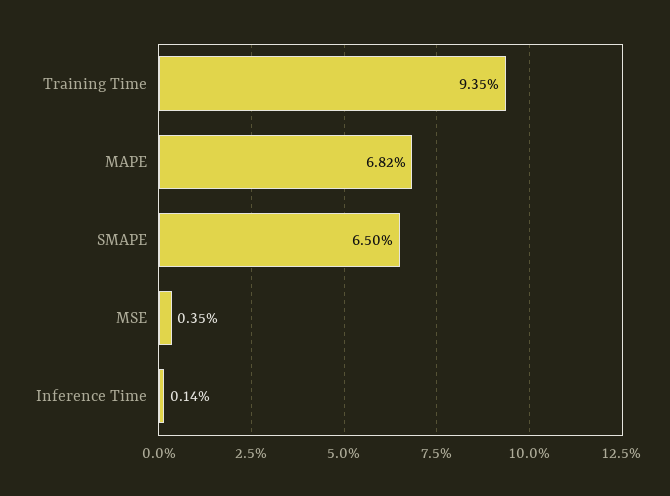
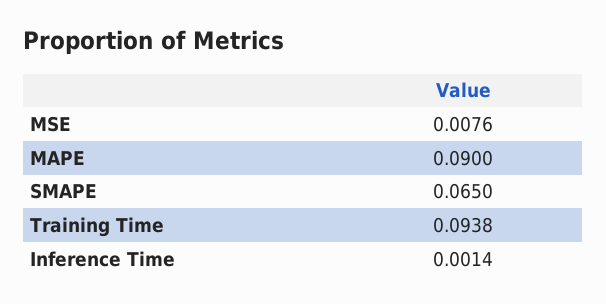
Training Time: 0.0935 -> 0.0938
MAPE: 0.0682 -> 0.09
MSE: 0.0035 -> 0.0076

